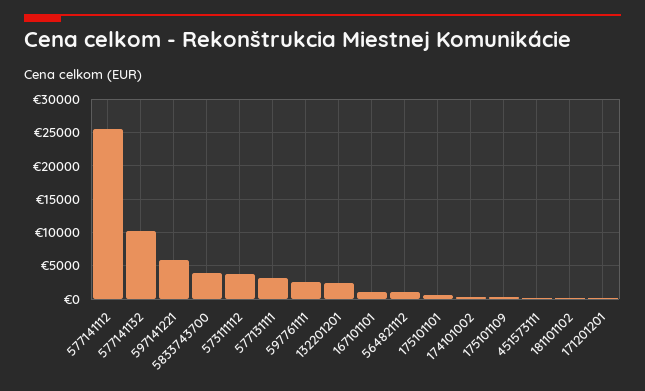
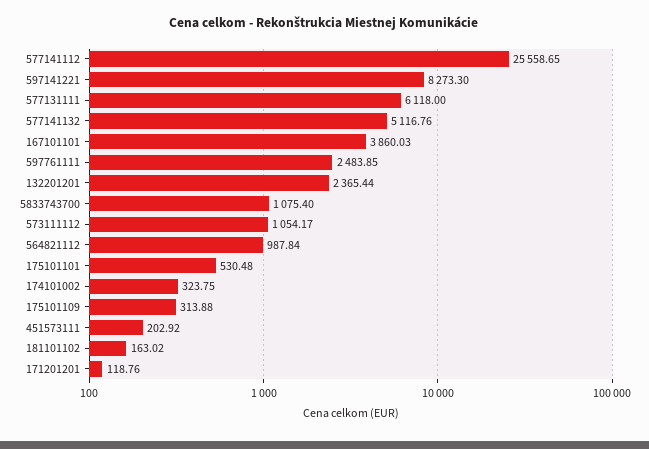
577141132: 10000 -> 5116.76
597141221: 6000 -> 8273.3
5833743700: 4000 -> 1075.4
573111112: 4000 -> 1054.17
577131111: 3000 -> 6118
167101101: 1000 -> 3860.03

